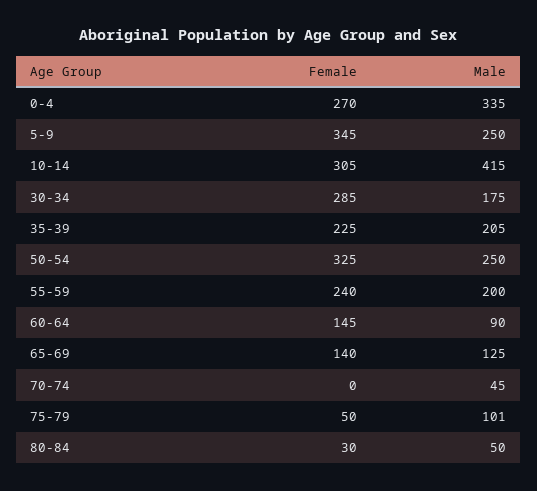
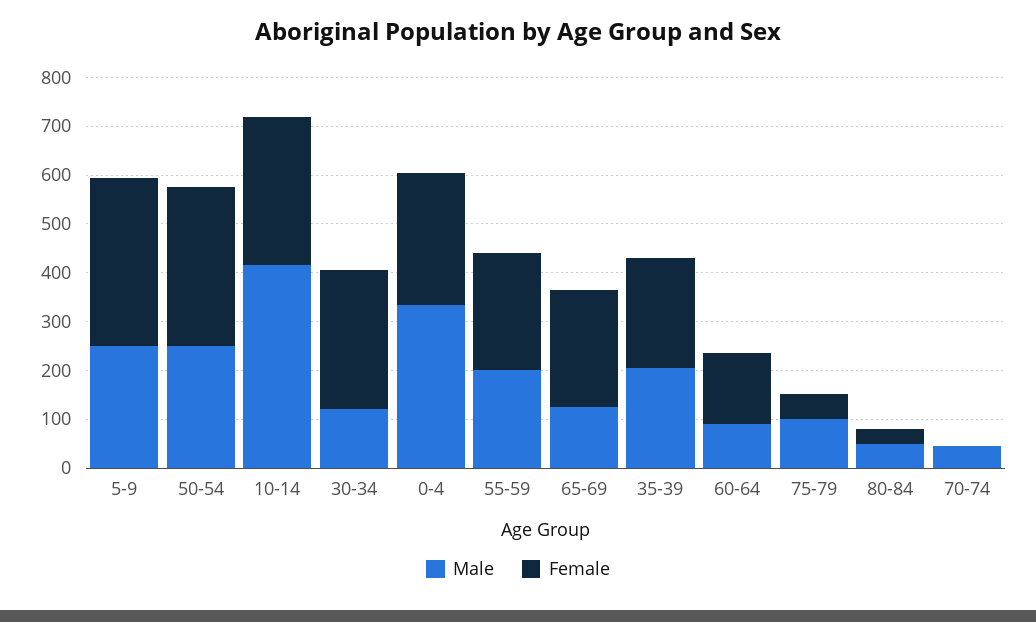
Male, 30-34: 175 -> 120
Female, 65-69: 140 -> 240

